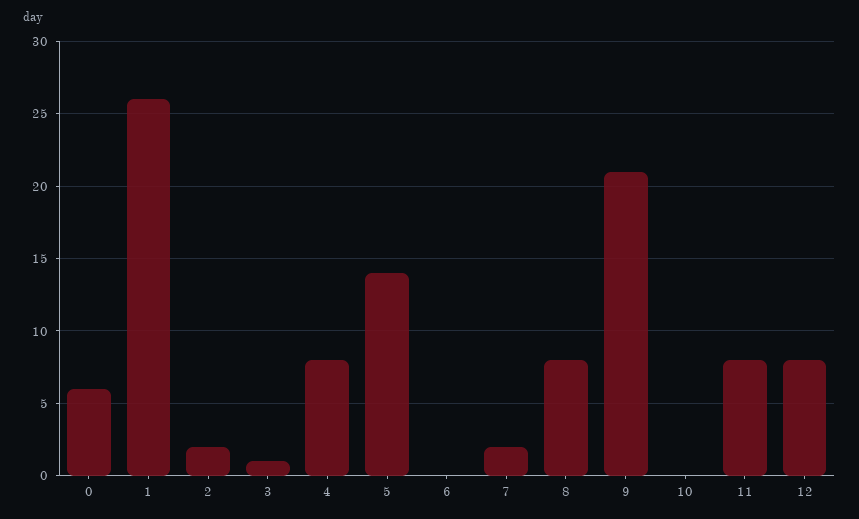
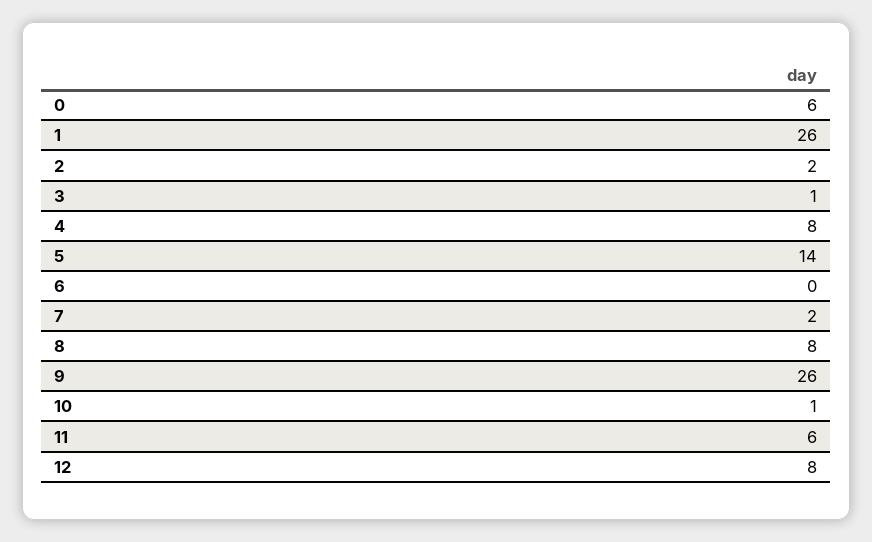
9: 21 -> 26
10: 0 -> 1
11: 8 -> 6

